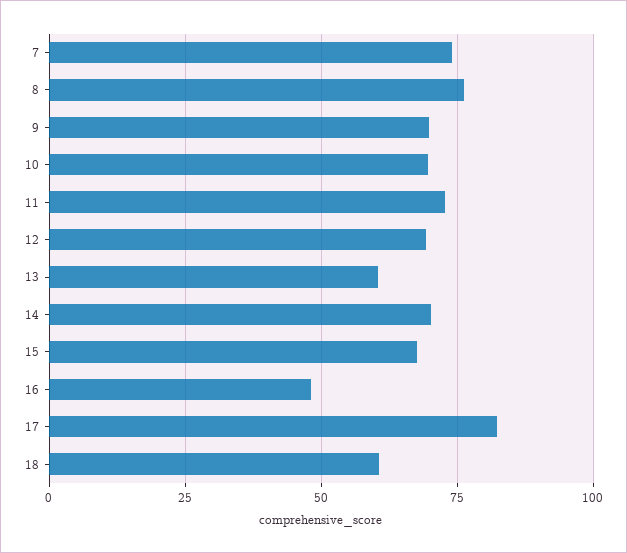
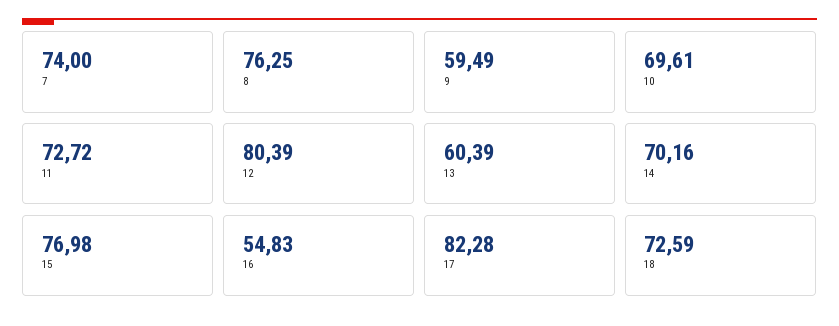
9: 70 -> 59.49
12: 70 -> 80.39
15: 67.5 -> 76.98
16: 47.5 -> 54.83
18: 60 -> 72.59

